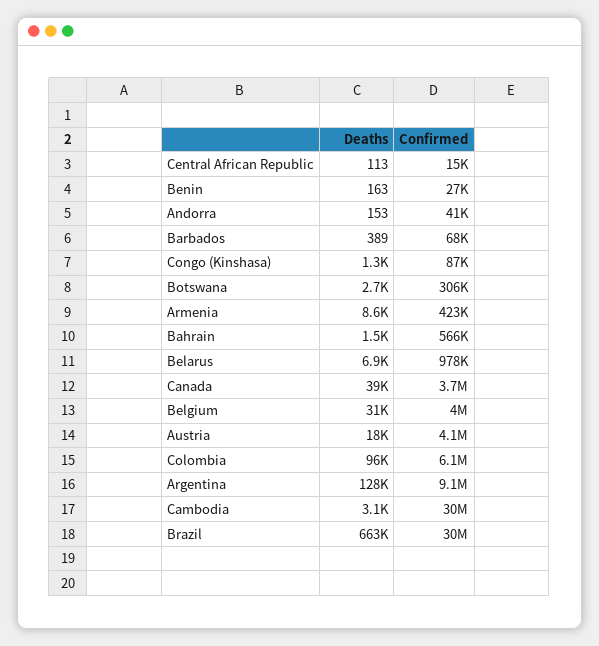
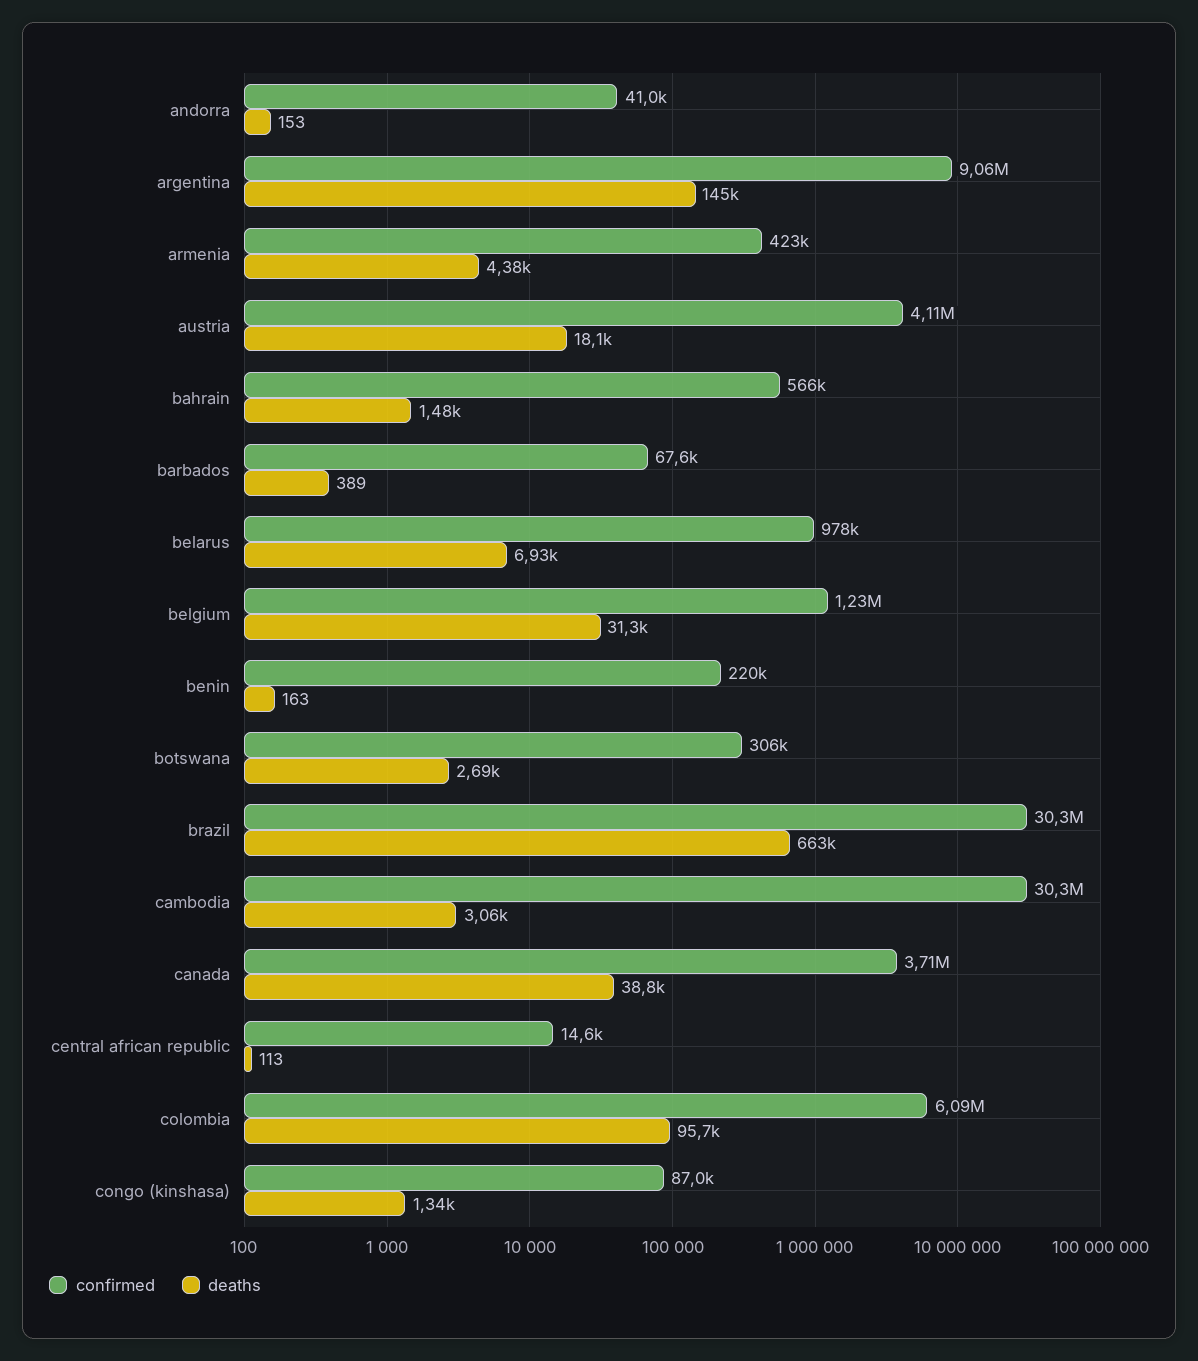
Confirmed, Benin: 27000 -> 220000
Deaths, Armenia: 8600 -> 4380
Confirmed, Belgium: 4000000 -> 1230000
Deaths, Argentina: 128000 -> 145000

